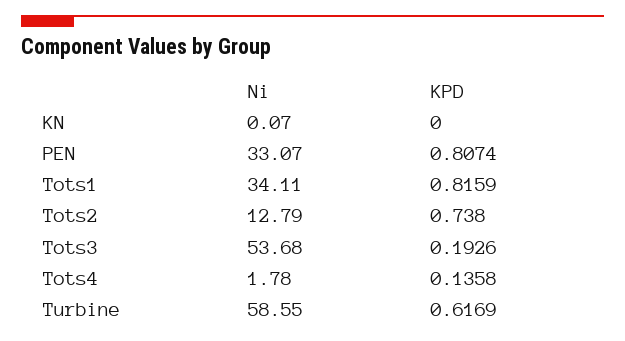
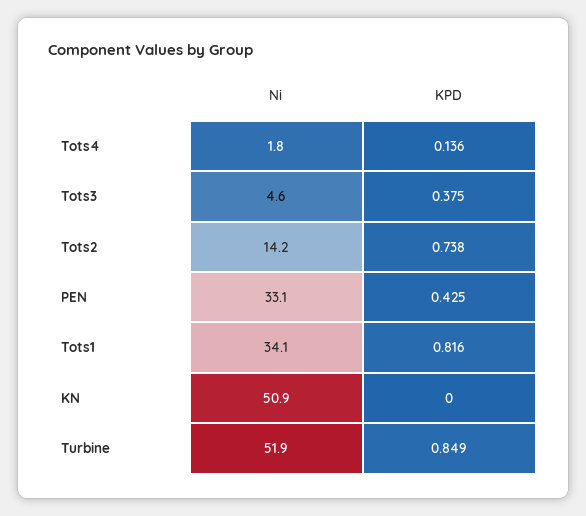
Ni, KN: 0.07 -> 50.9
KPD, PEN: 0.8074 -> 0.425
Ni, Tots2: 12.79 -> 14.2
Ni, Tots3: 53.68 -> 4.6
KPD, Tots3: 0.1926 -> 0.375
Ni, Turbine: 58.55 -> 51.9
KPD, Turbine: 0.6169 -> 0.849

